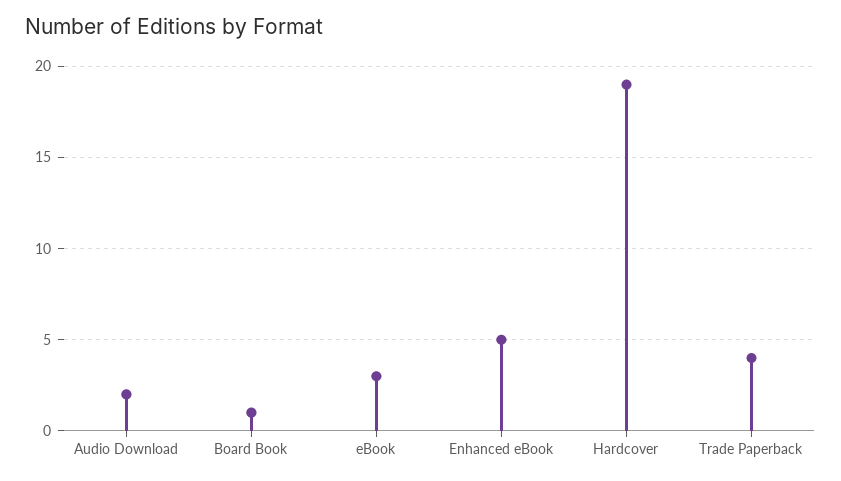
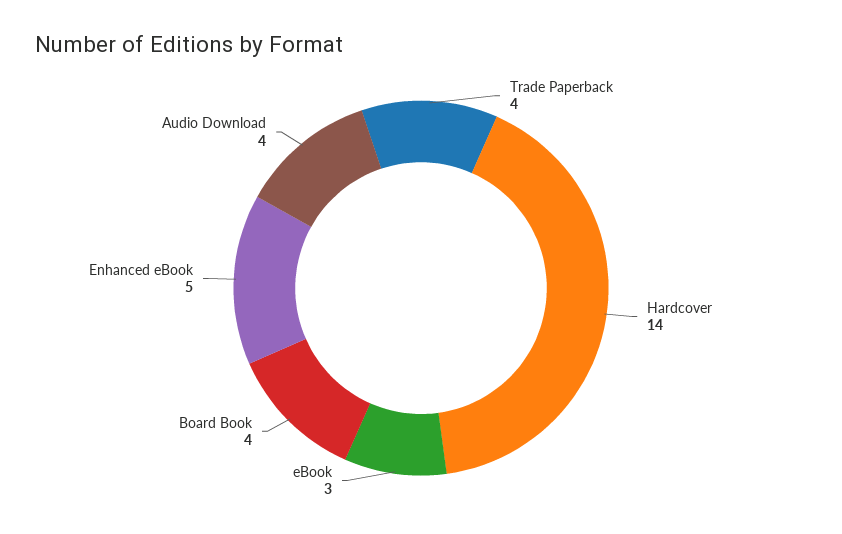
Audio Download: 2 -> 4
Board Book: 1 -> 4
Hardcover: 19 -> 14

